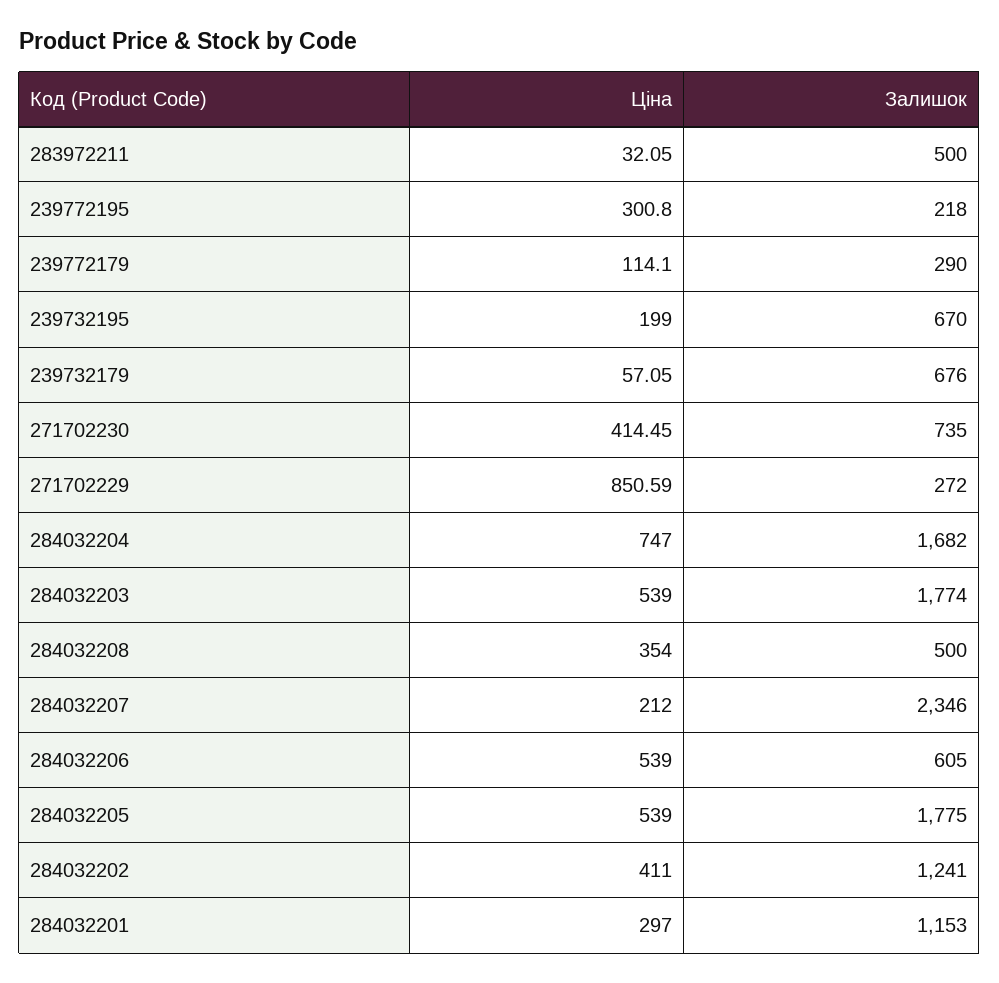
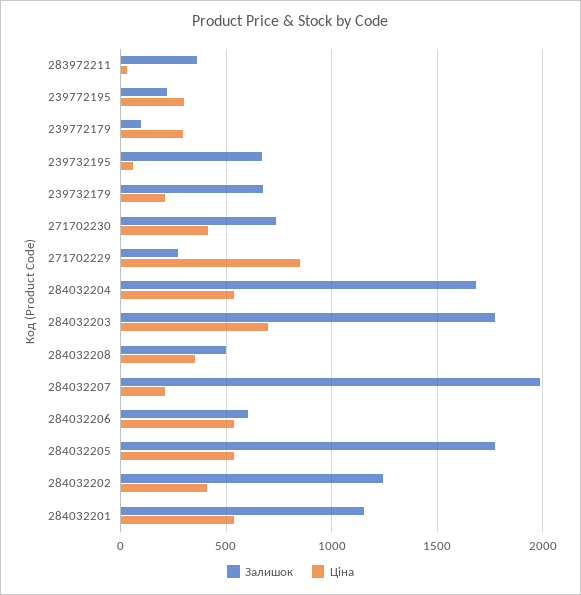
Залишок, 283972211: 500 -> 350
Ціна, 239772179: 114.1 -> 300
Залишок, 239772179: 290 -> 100
Ціна, 239732195: 199 -> 50
Ціна, 239732179: 57.05 -> 200
Ціна, 284032204: 747 -> 550
Ціна, 284032203: 539 -> 700
Залишок, 284032207: 2346 -> 2000
Ціна, 284032201: 297 -> 550

